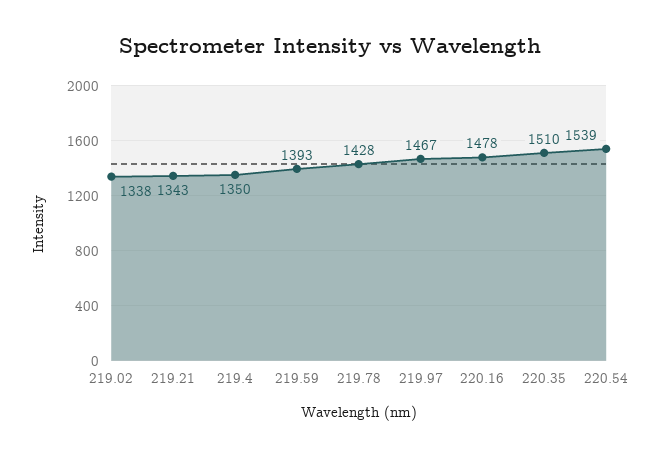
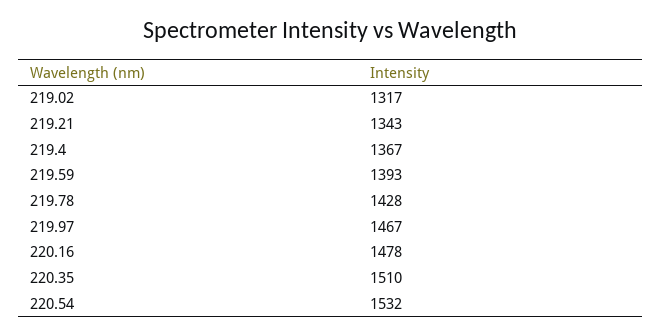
219.02: 1338 -> 1317
219.4: 1350 -> 1367
220.54: 1539 -> 1532

